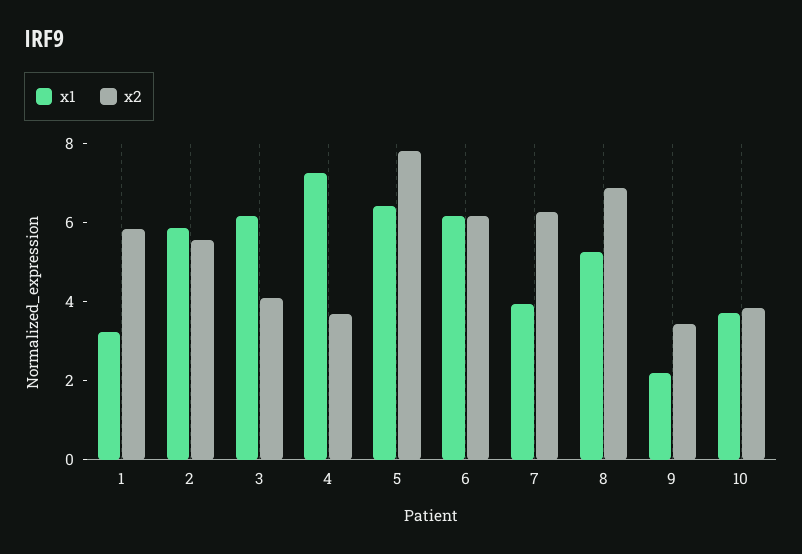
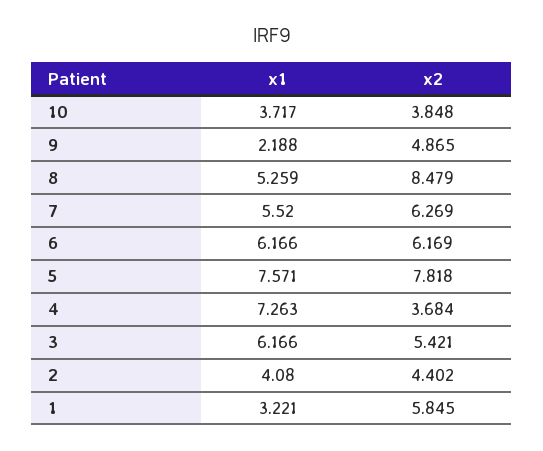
x1, 2: 6 -> 4.08
x2, 2: 5.5 -> 4.402
x2, 3: 4 -> 5.421
x1, 5: 6.5 -> 7.571
x1, 7: 4 -> 5.52
x2, 8: 7 -> 8.479
x2, 9: 3.5 -> 4.865

